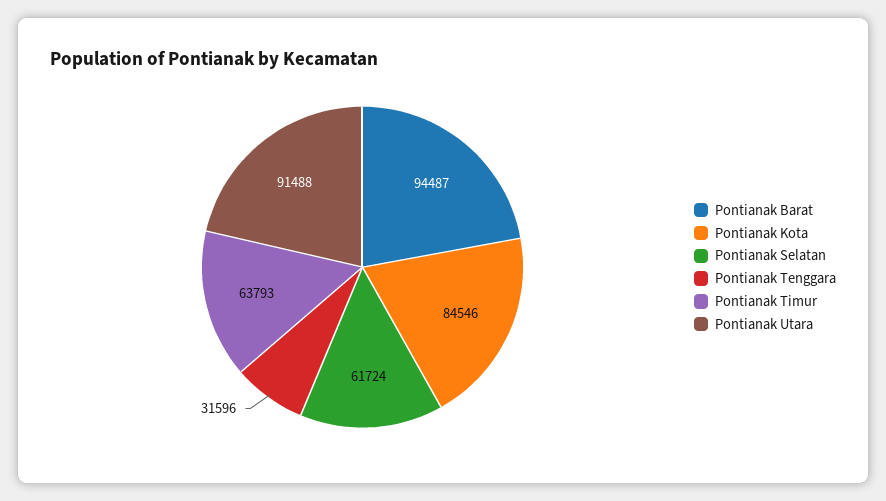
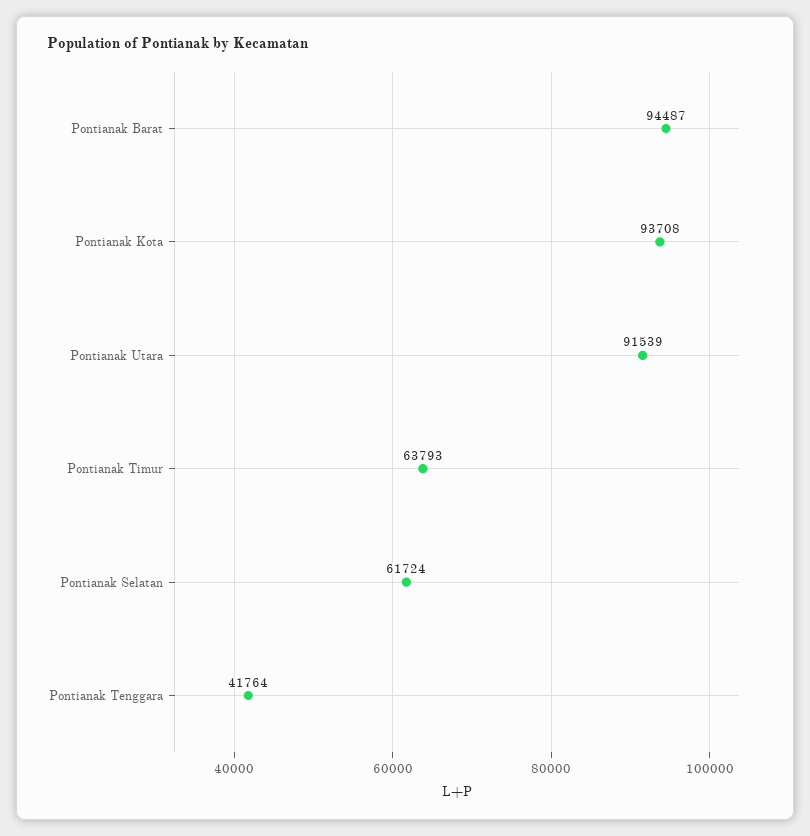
Pontianak Kota: 84546 -> 93708
Pontianak Tenggara: 31596 -> 41764
Pontianak Utara: 91488 -> 91539

